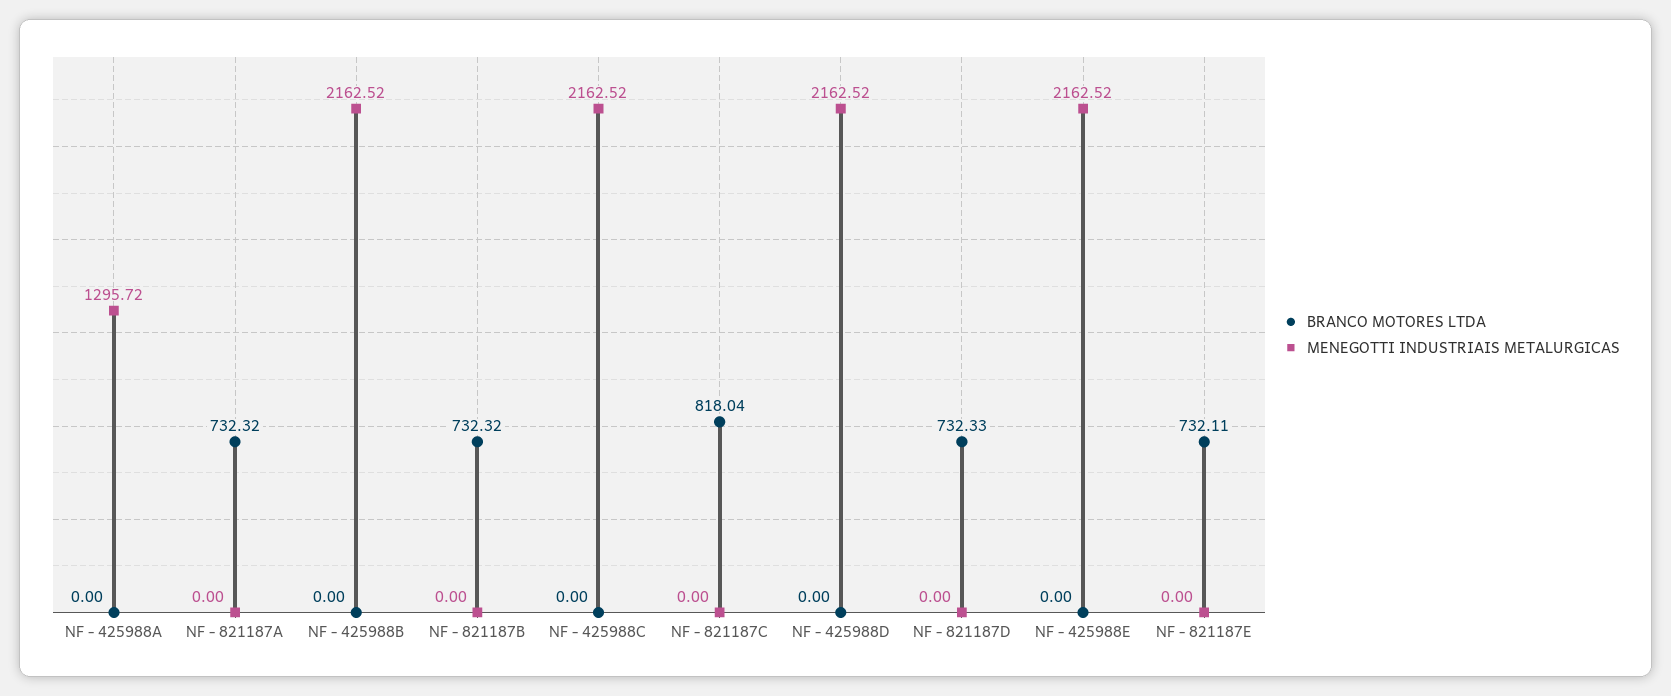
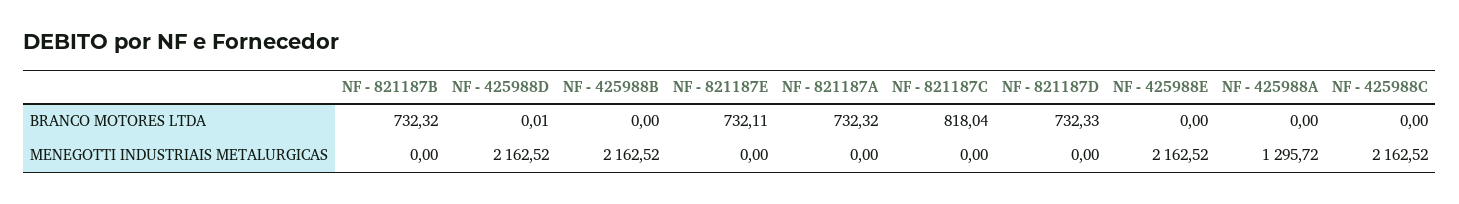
BRANCO MOTORES LTDA, NF - 425988D: 0 -> 0.01

